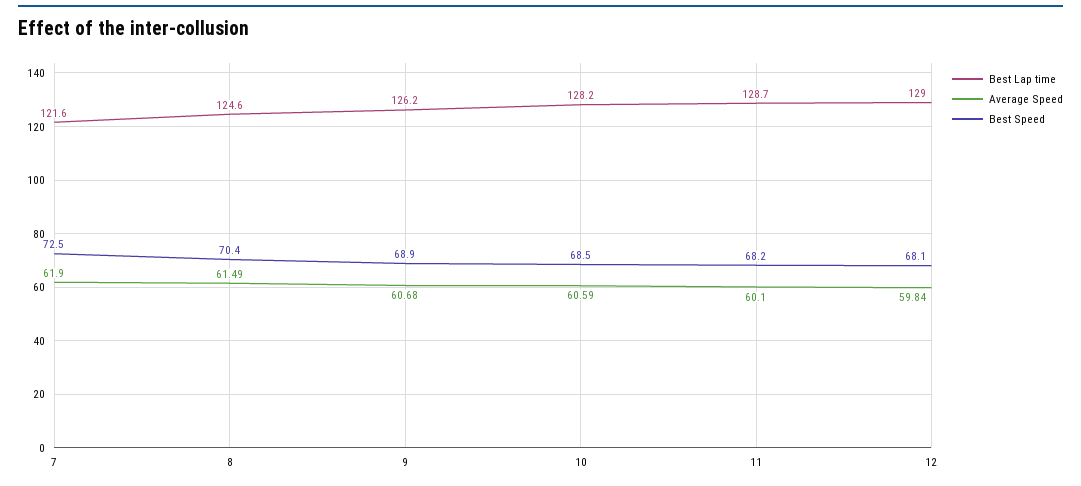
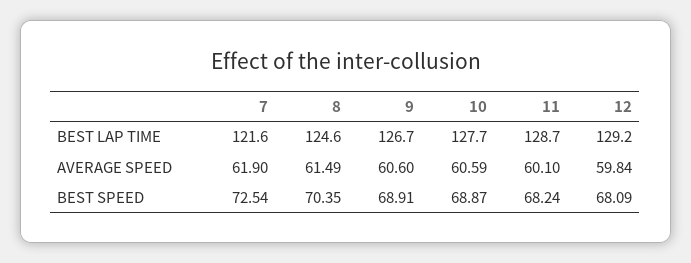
Best Lap time, 9: 126.2 -> 126.7
Average Speed, 9: 60.68 -> 60.6
Best Lap time, 10: 128.2 -> 127.7
Best Speed, 10: 68.5 -> 68.87
Best Lap time, 12: 129 -> 129.2

